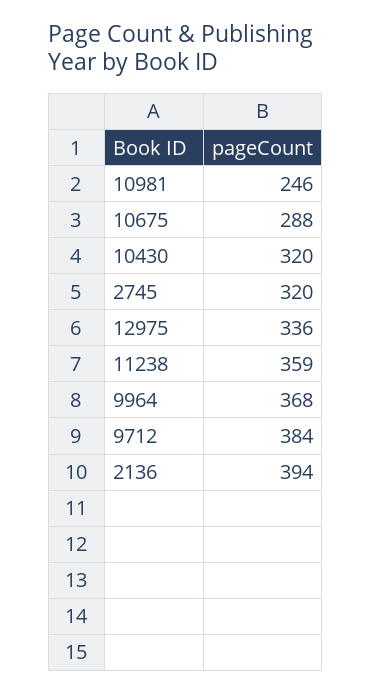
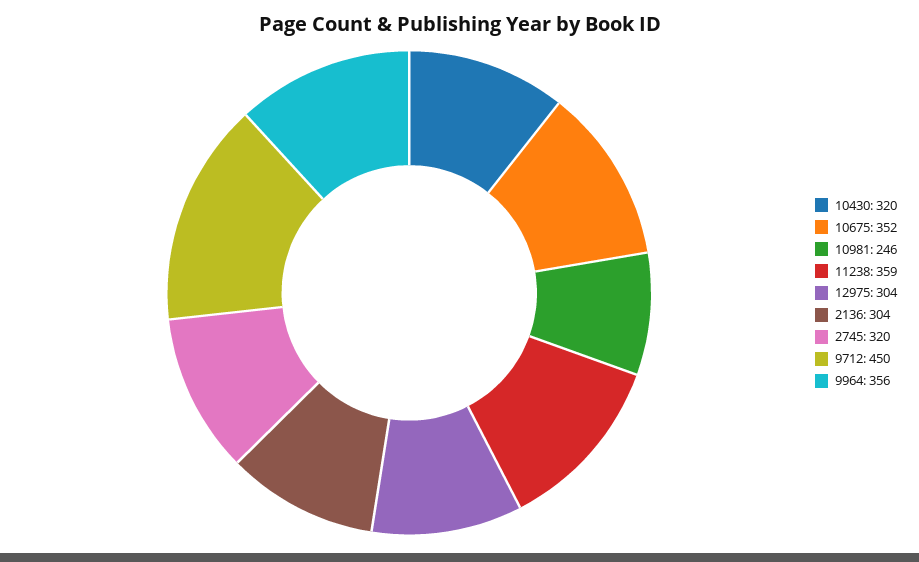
10675: 288 -> 352
12975: 336 -> 304
9964: 368 -> 356
9712: 384 -> 450
2136: 394 -> 304

